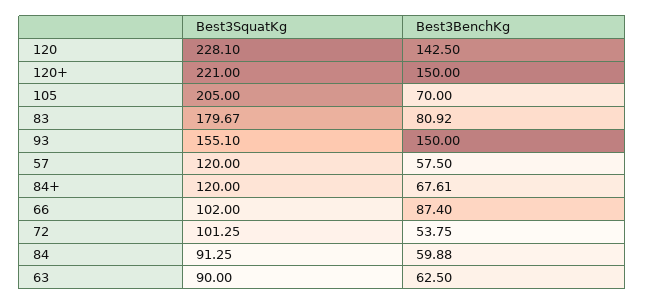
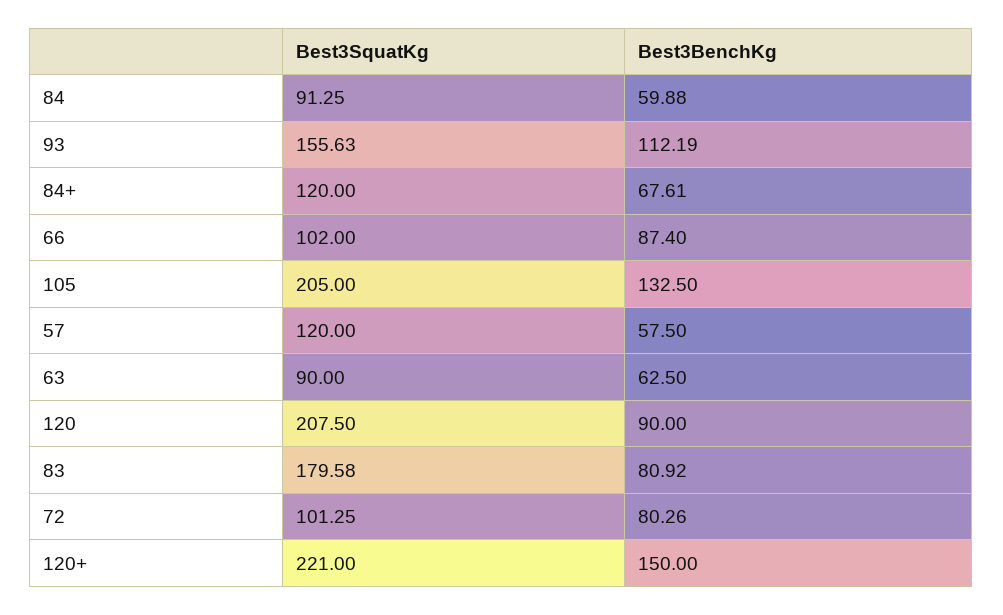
Best3SquatKg, 120: 228.1 -> 207.5
Best3BenchKg, 120: 142.5 -> 90
Best3BenchKg, 105: 70 -> 132.5
Best3SquatKg, 83: 179.67 -> 179.58
Best3SquatKg, 93: 155.1 -> 155.63
Best3BenchKg, 93: 150 -> 112.19
Best3BenchKg, 72: 53.75 -> 80.26

